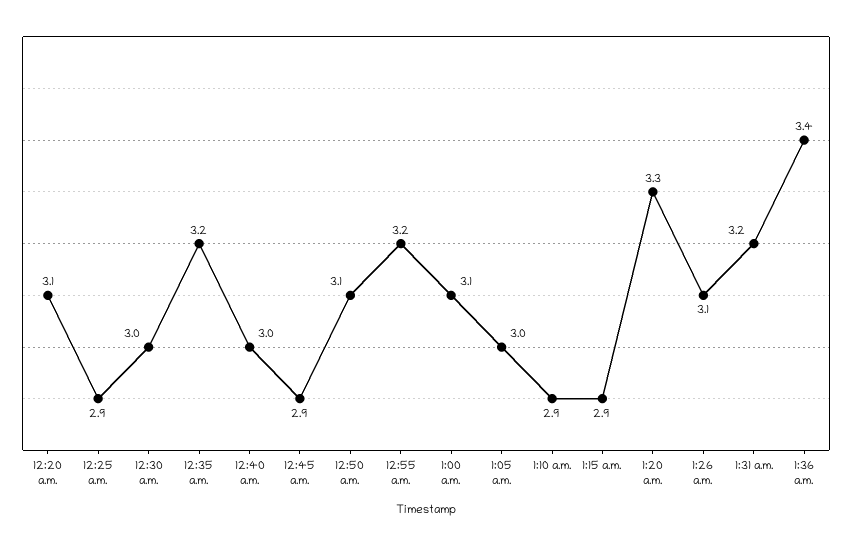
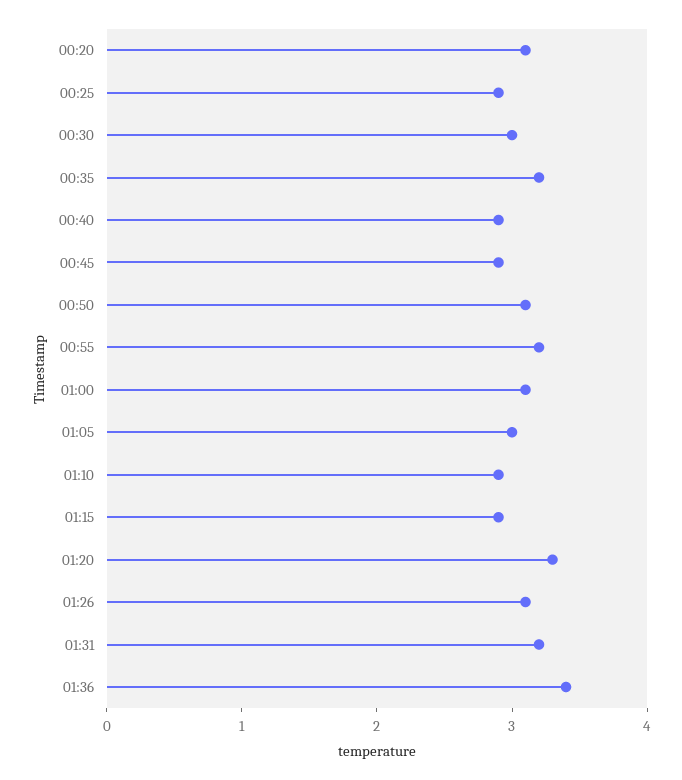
12:40 a.m.: 3 -> 2.9

